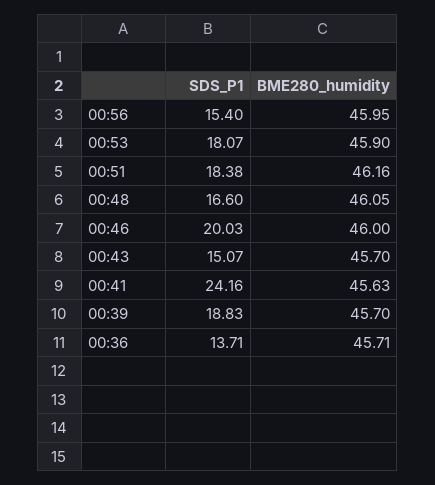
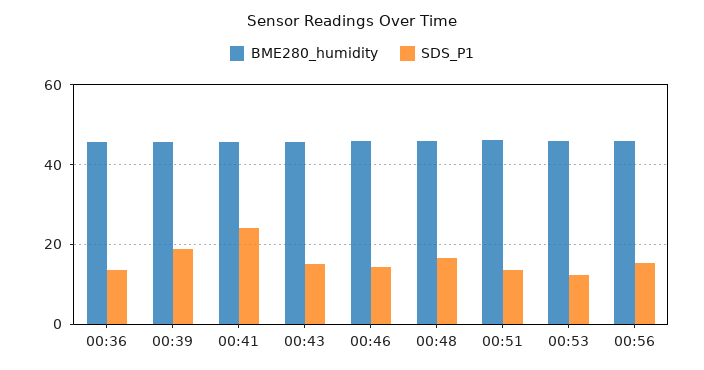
SDS_P1, 00:53: 18.07 -> 12
SDS_P1, 00:51: 18.38 -> 14
SDS_P1, 00:46: 20.03 -> 14

